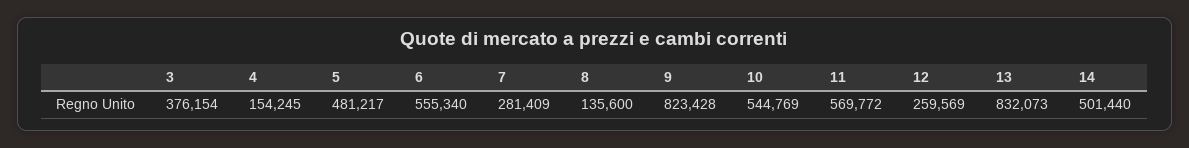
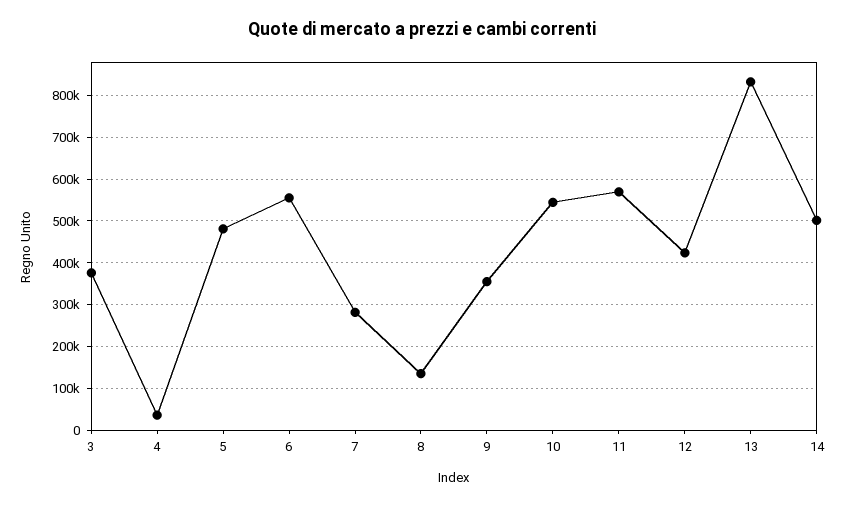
4: 154245 -> 40000
9: 823428 -> 360000
12: 259569 -> 420000

